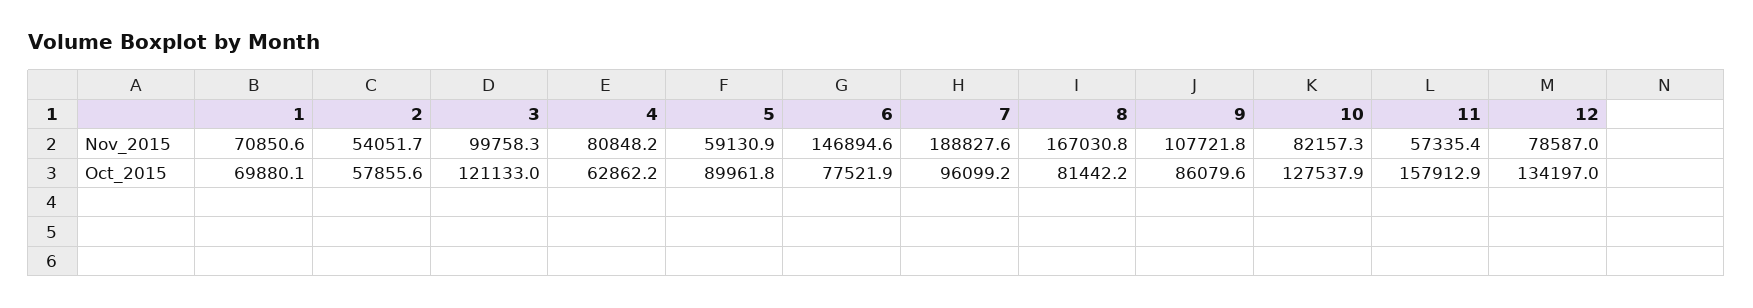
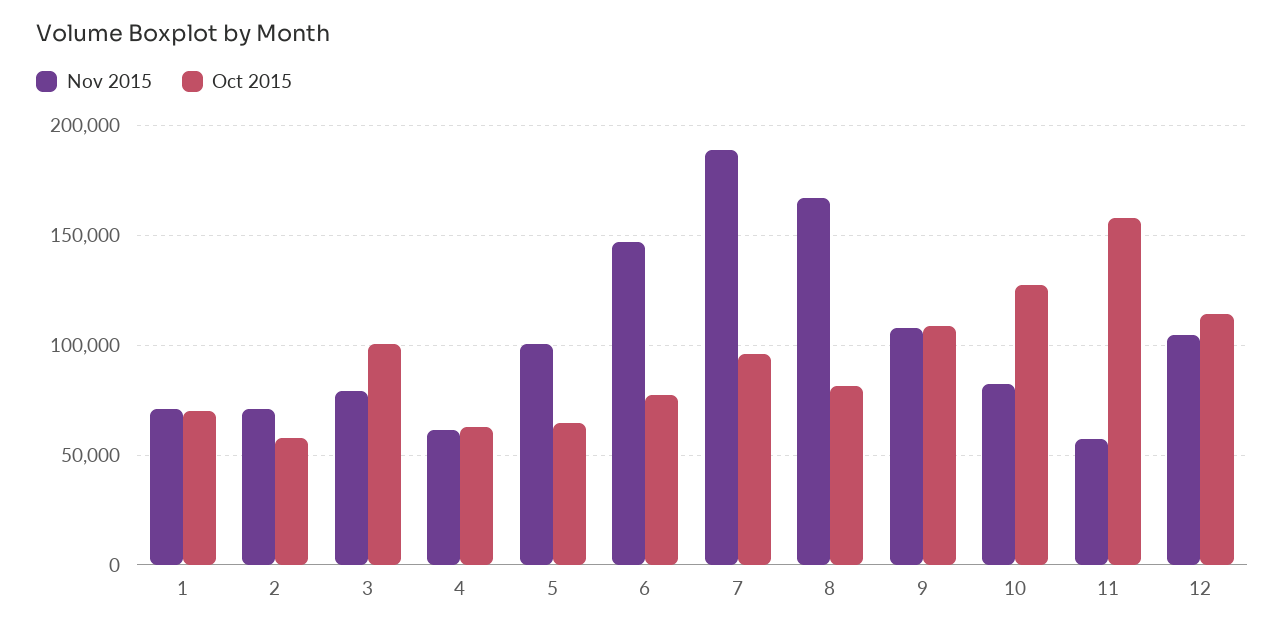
Nov_2015, 2: 54051.7 -> 70000
Nov_2015, 3: 99758.3 -> 80000
Nov_2015, 4: 80848.2 -> 60000
Nov_2015, 5: 59130.9 -> 100000
Nov_2015, 12: 78587 -> 105000
Oct_2015, 3: 121133 -> 100000
Oct_2015, 5: 89961.8 -> 65000
Oct_2015, 9: 86079.6 -> 110000
Oct_2015, 12: 134197 -> 115000

